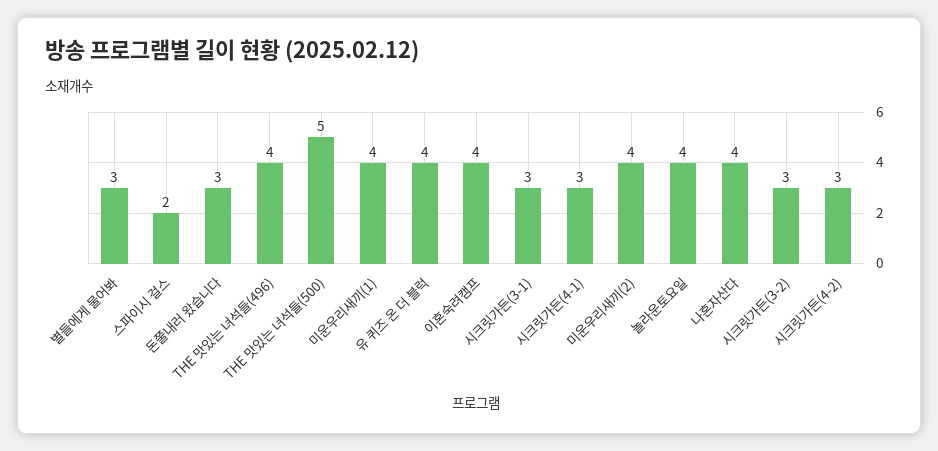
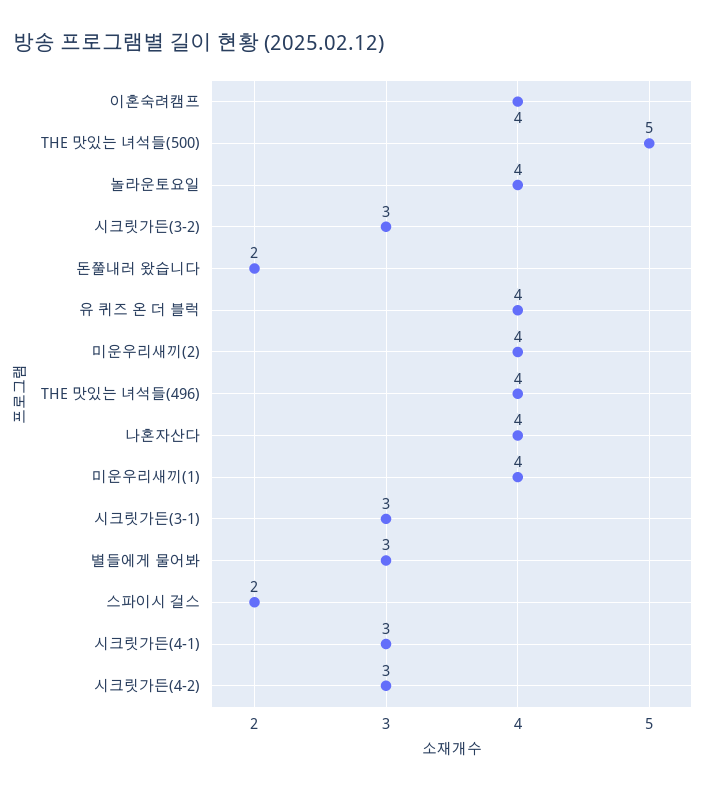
돈쭐내러 왔습니다: 3 -> 2

